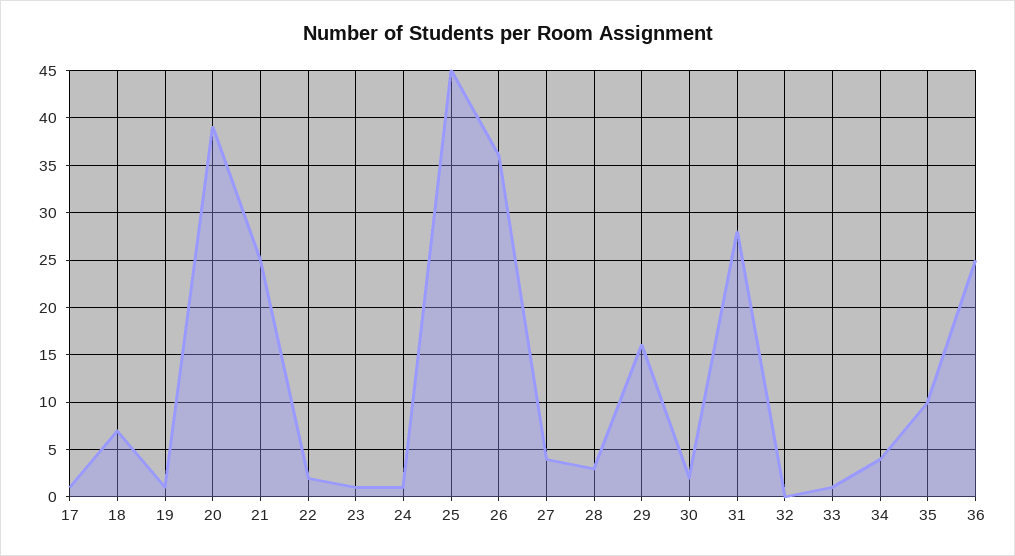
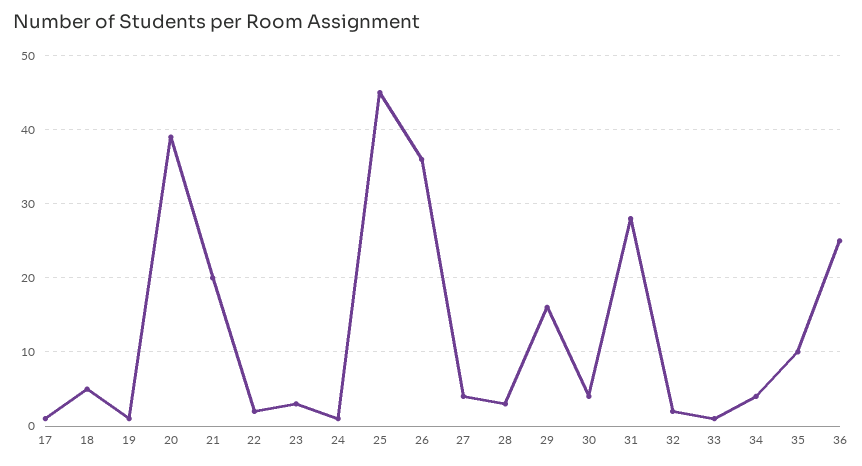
18: 7 -> 5
21: 25 -> 20
23: 1 -> 3
30: 2 -> 4
32: 0 -> 2

